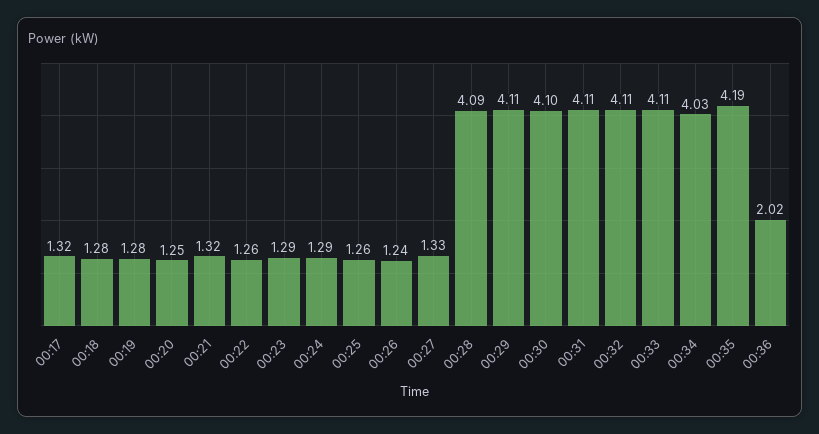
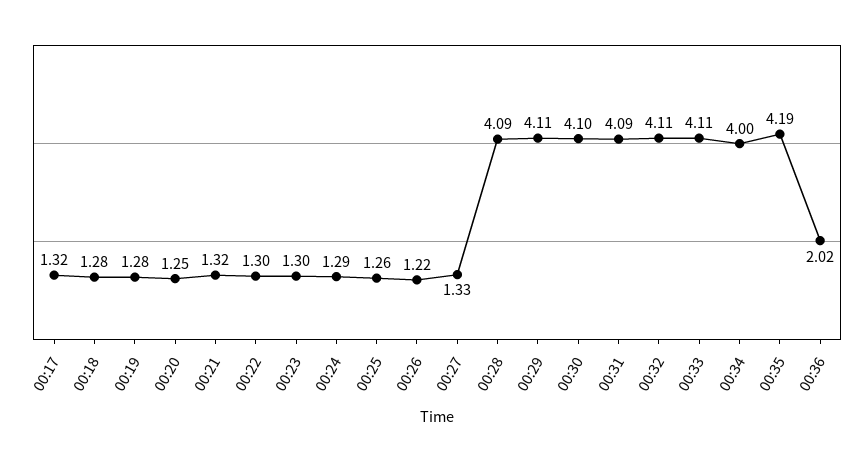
00:22: 1.26 -> 1.3
00:23: 1.29 -> 1.3
00:26: 1.24 -> 1.22
00:31: 4.11 -> 4.09
00:34: 4.03 -> 4

